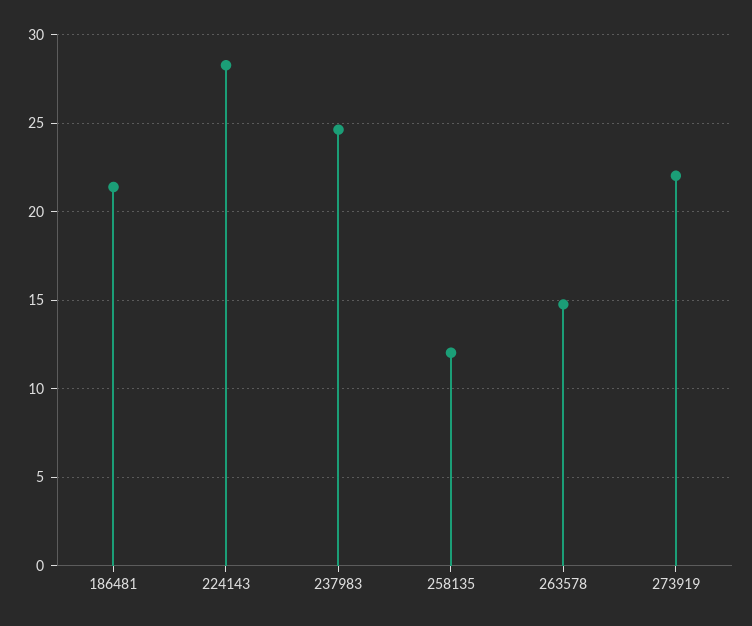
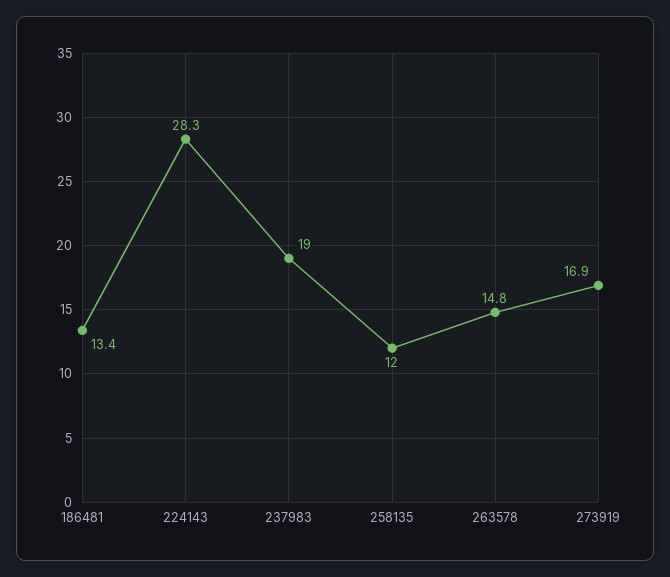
186481: 21.5 -> 13.4
237983: 24.5 -> 19
273919: 22 -> 16.9

